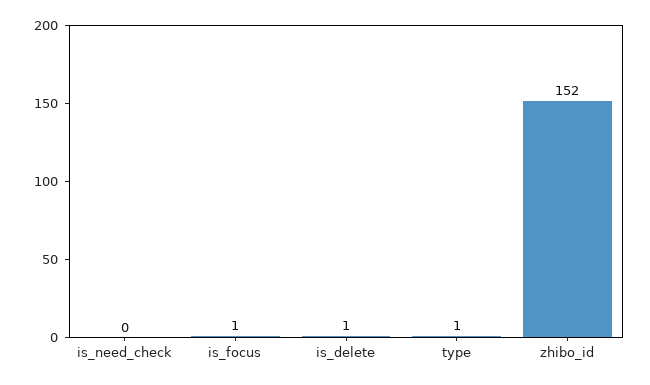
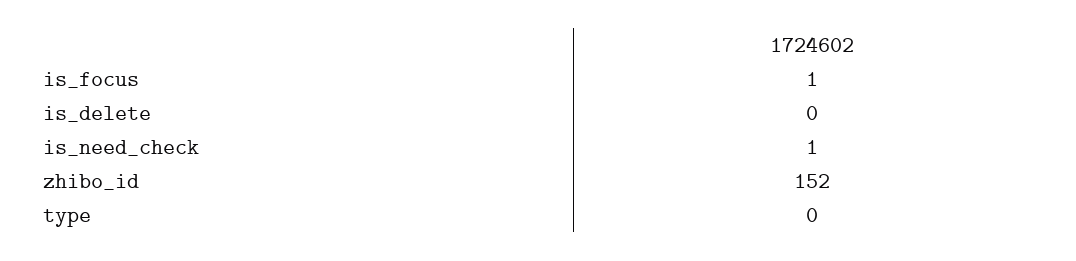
is_need_check: 0 -> 1
is_delete: 1 -> 0
type: 1 -> 0

